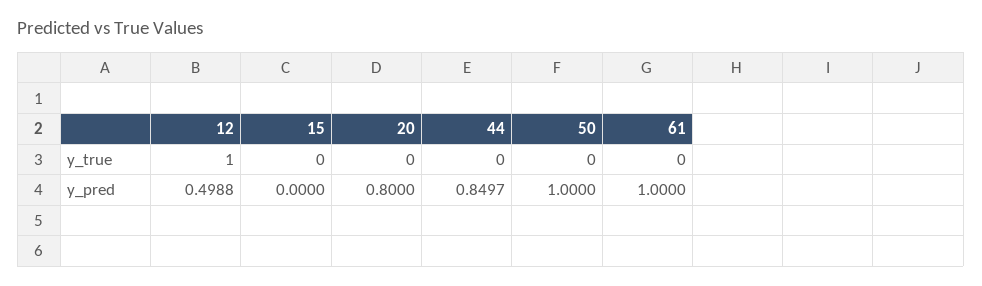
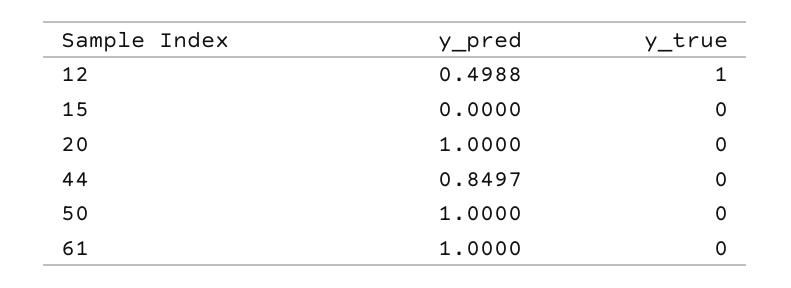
20, y_pred: 0.8 -> 1

